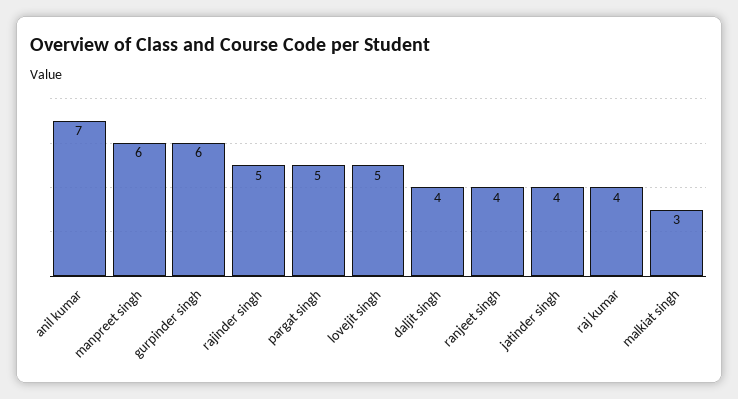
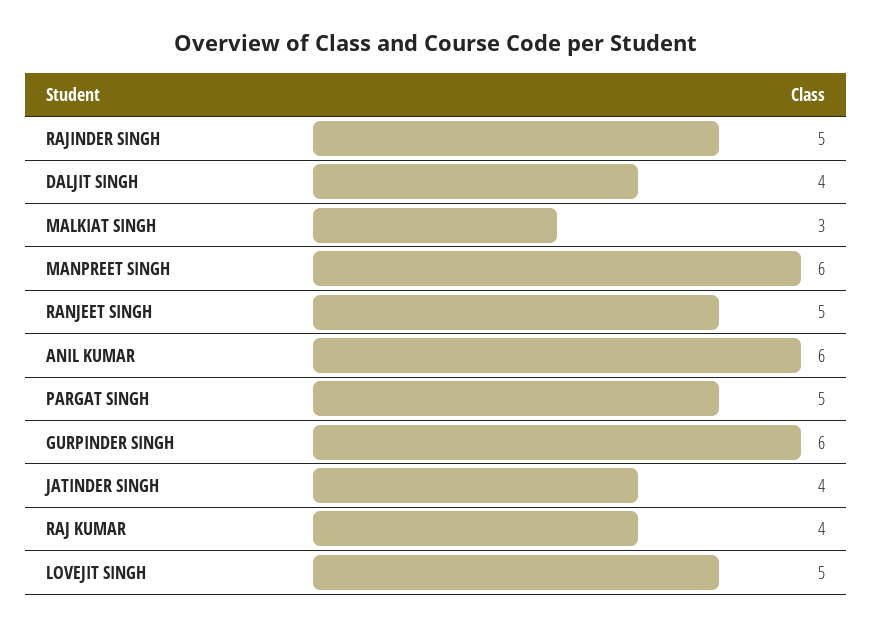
anil kumar: 7 -> 6
ranjeet singh: 4 -> 5

